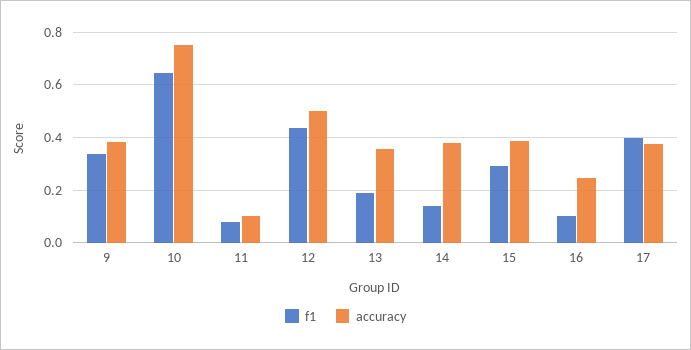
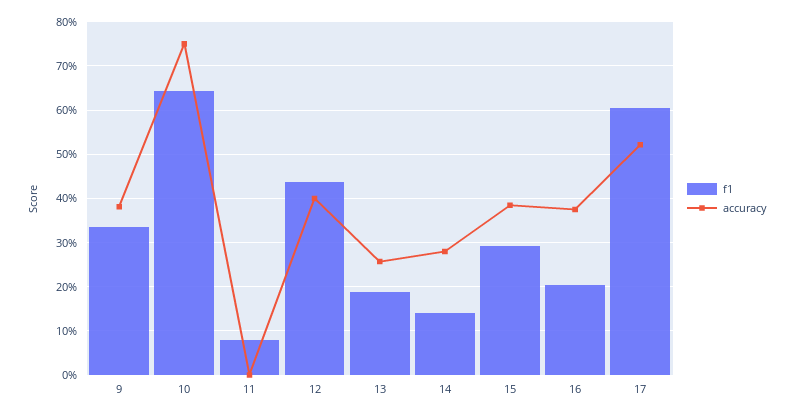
accuracy, 11: 0.1 -> 0
accuracy, 12: 0.5 -> 0.4
accuracy, 13: 0.35 -> 0.26
accuracy, 14: 0.375 -> 0.28
f1, 16: 0.1 -> 0.2
accuracy, 16: 0.25 -> 0.38
f1, 17: 0.4 -> 0.6
accuracy, 17: 0.375 -> 0.52

